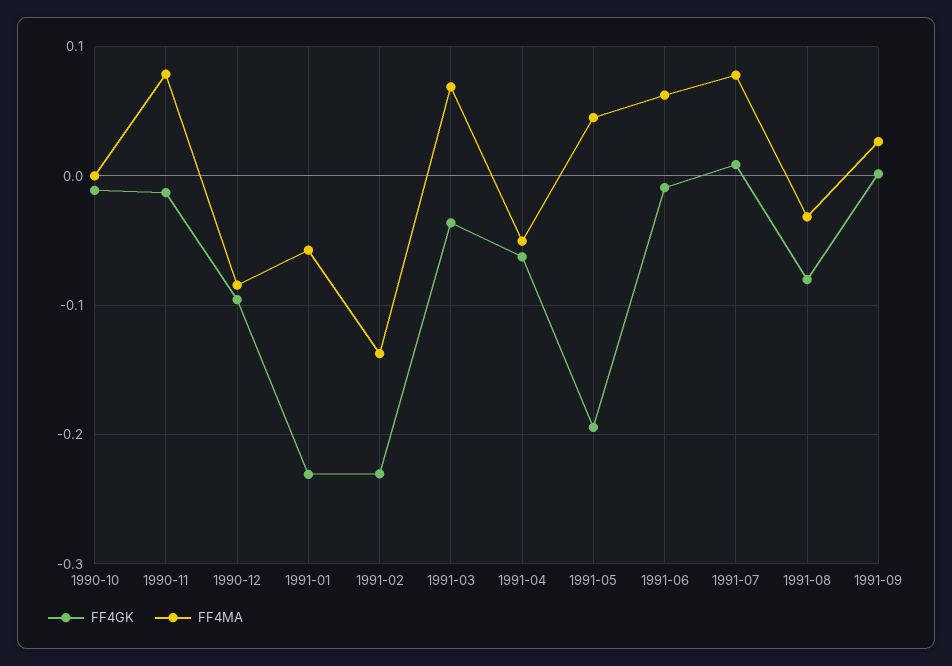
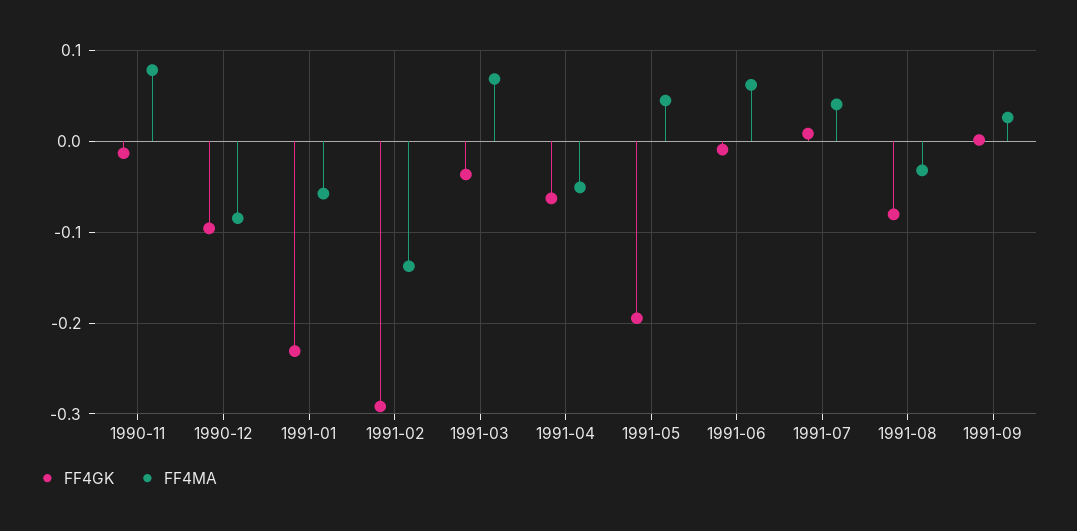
FF4GK, 1990-10: -0.01 -> none
FF4MA, 1990-10: 0 -> none
FF4GK, 1991-02: -0.23 -> -0.29
FF4MA, 1991-07: 0.08 -> 0.04

